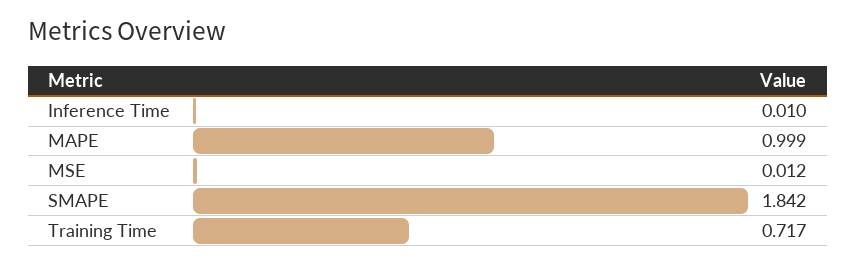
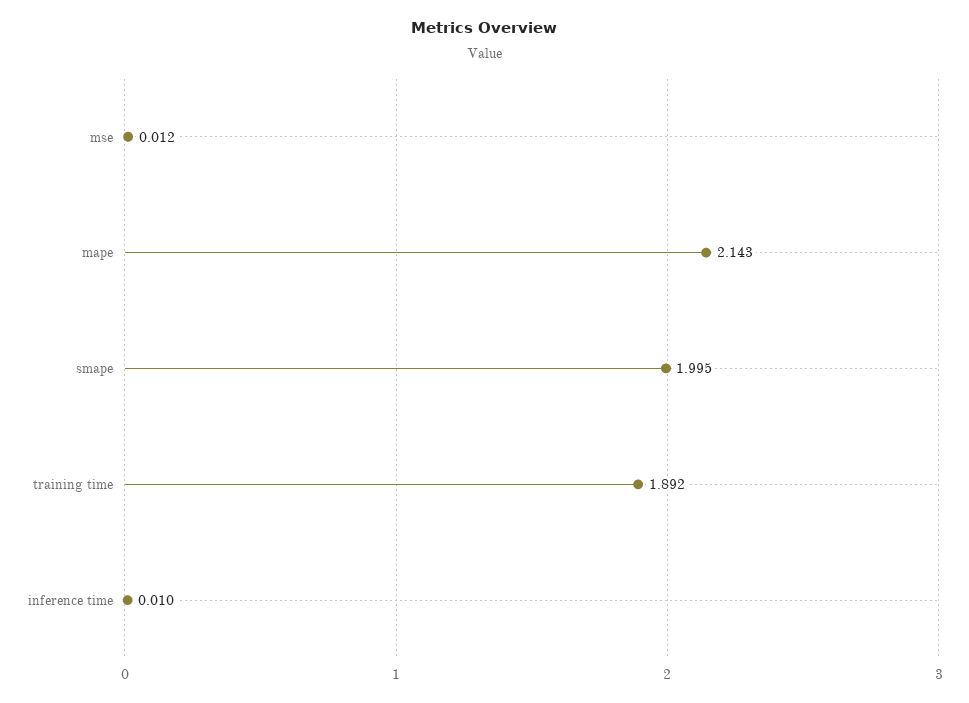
MAPE: 0.999 -> 2.143
SMAPE: 1.842 -> 1.995
Training Time: 0.717 -> 1.892

